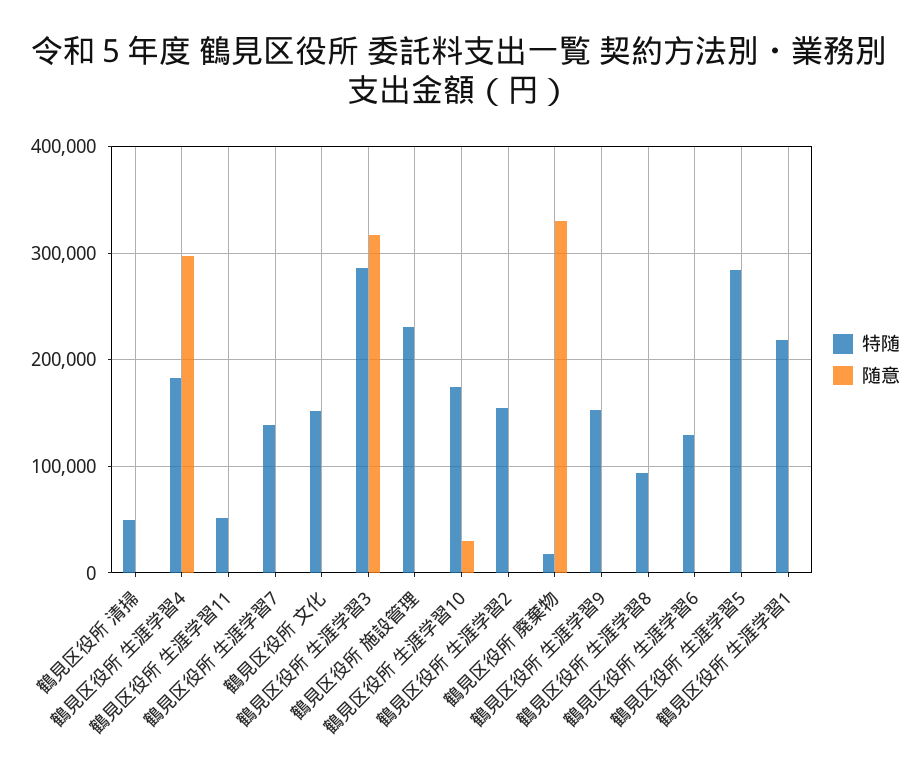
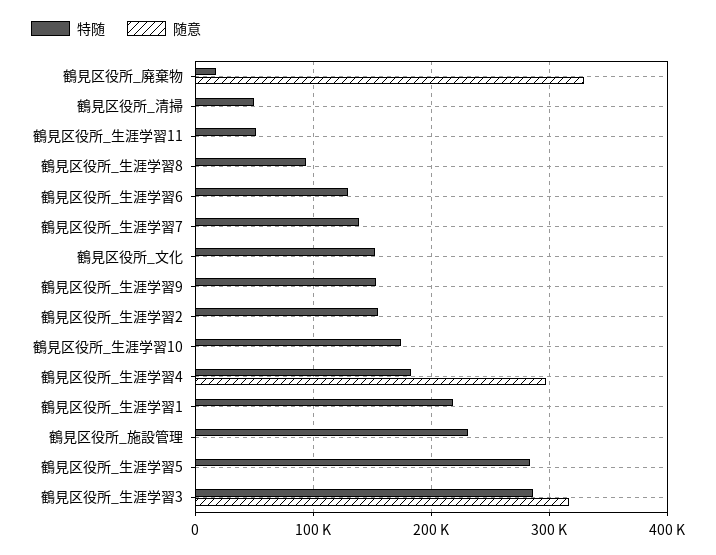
随意, 鶴見区役所 生涯学習10: 30000 -> 0

